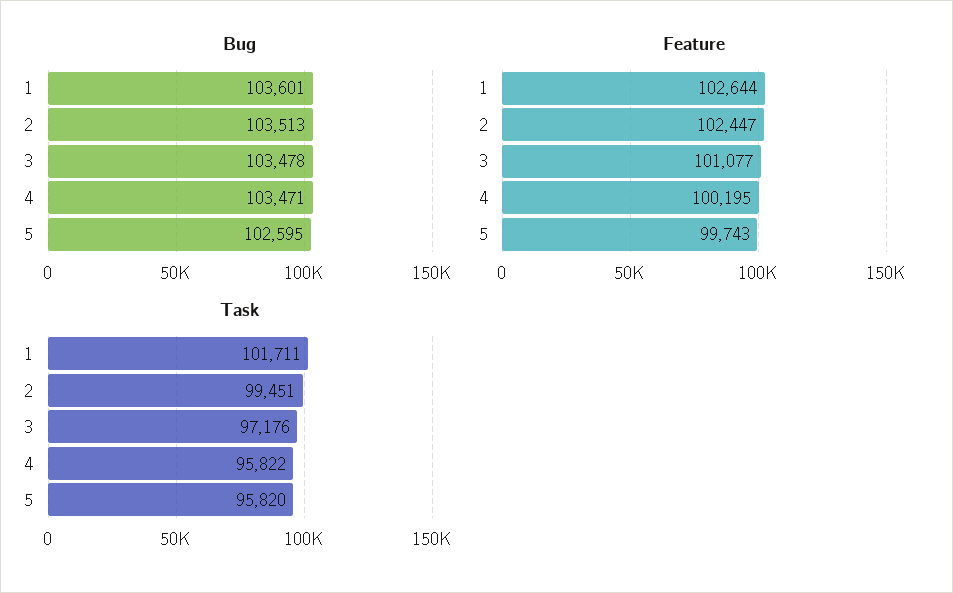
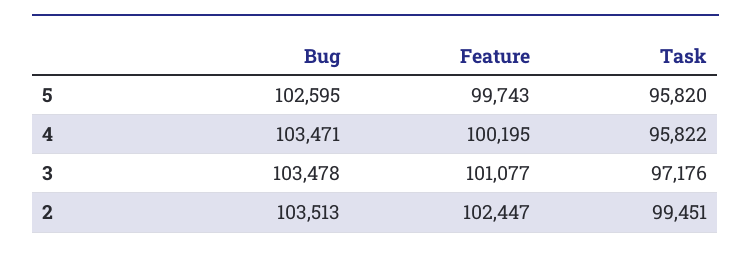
Bug, 1: 103601 -> none
Feature, 1: 102644 -> none
Task, 1: 101711 -> none

